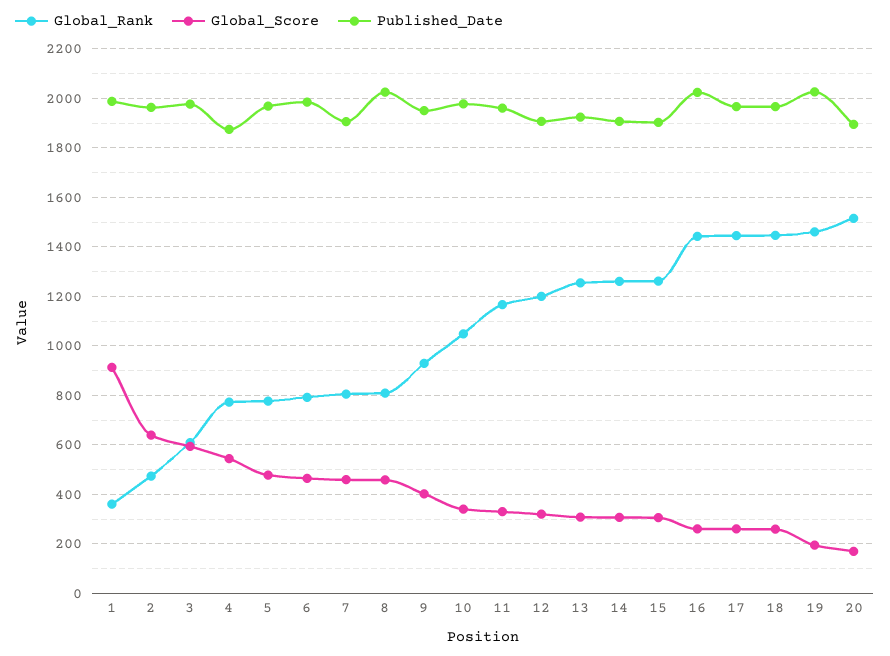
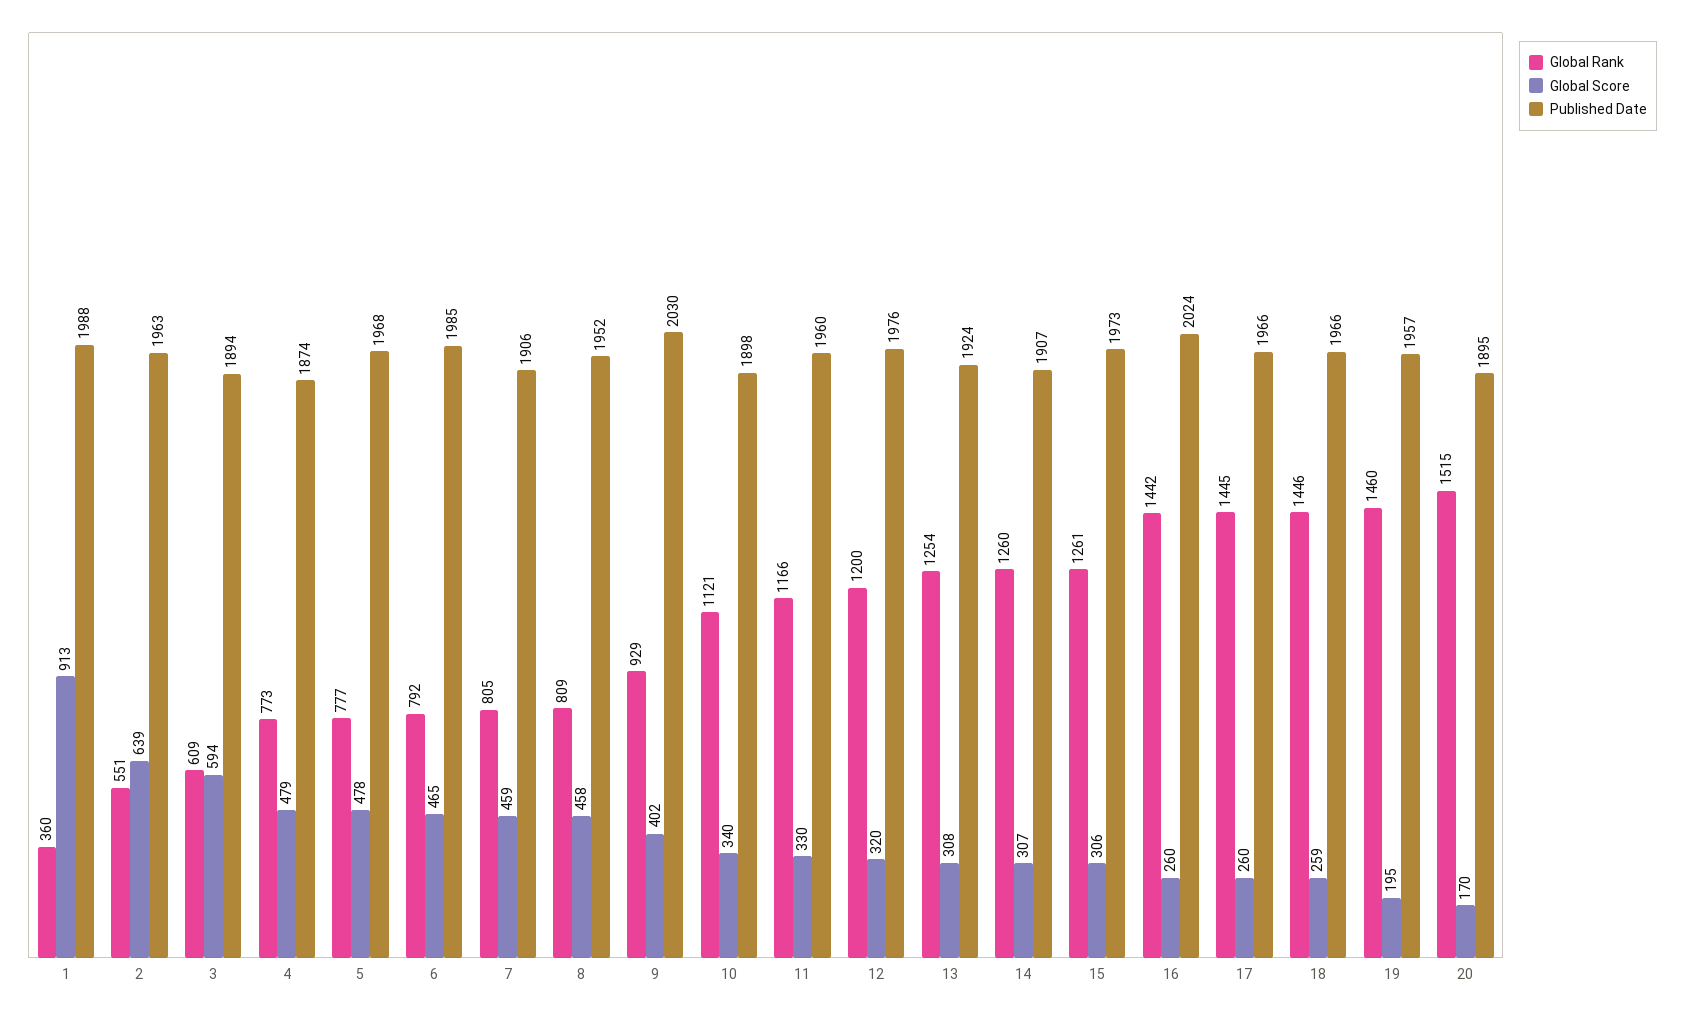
Global_Rank, 2: 475 -> 551
Published_Date, 3: 1975 -> 1894
Global_Score, 4: 550 -> 479
Published_Date, 8: 2025 -> 1952
Published_Date, 9: 1950 -> 2030
Global_Rank, 10: 1050 -> 1121
Published_Date, 10: 1975 -> 1898
Published_Date, 12: 1900 -> 1976
Published_Date, 15: 1900 -> 1973
Published_Date, 19: 2025 -> 1957

